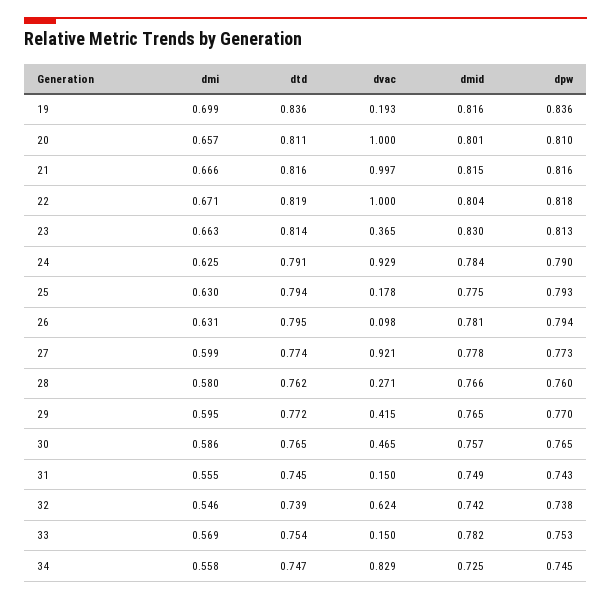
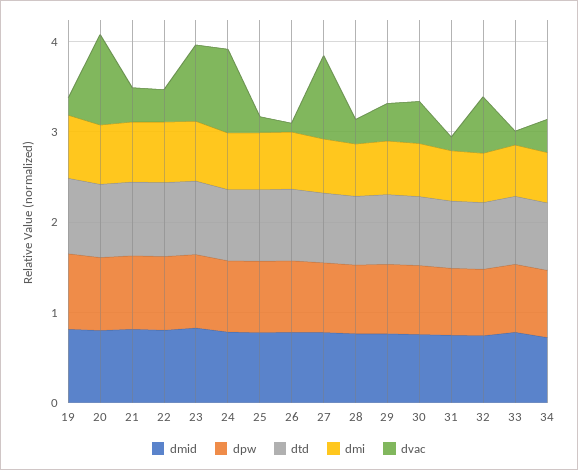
dvac, 21: 0.997 -> 0.4
dvac, 22: 1 -> 0.4
dvac, 23: 0.365 -> 0.8
dvac, 34: 0.829 -> 0.4

